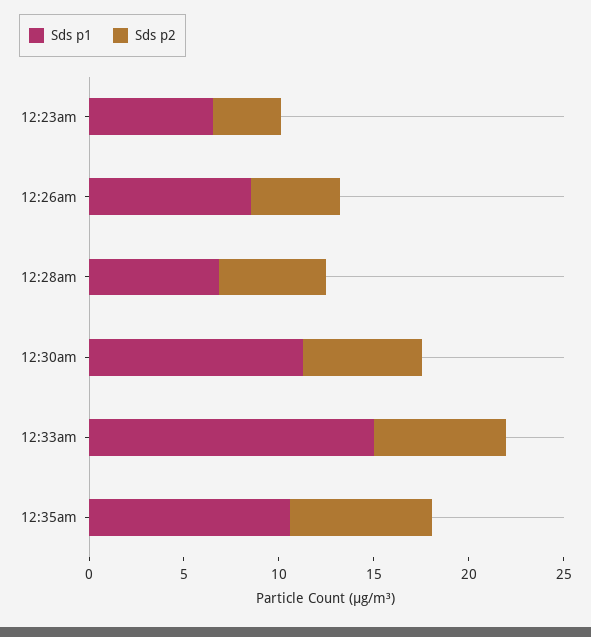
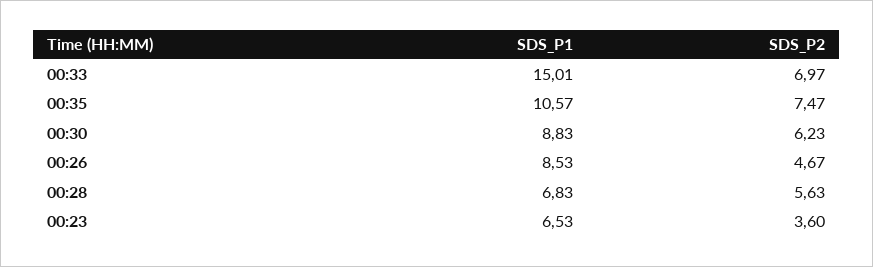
Sds p1, 12:30am: 11 -> 8.83

